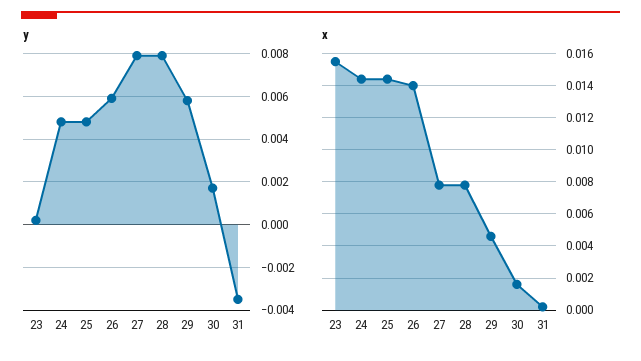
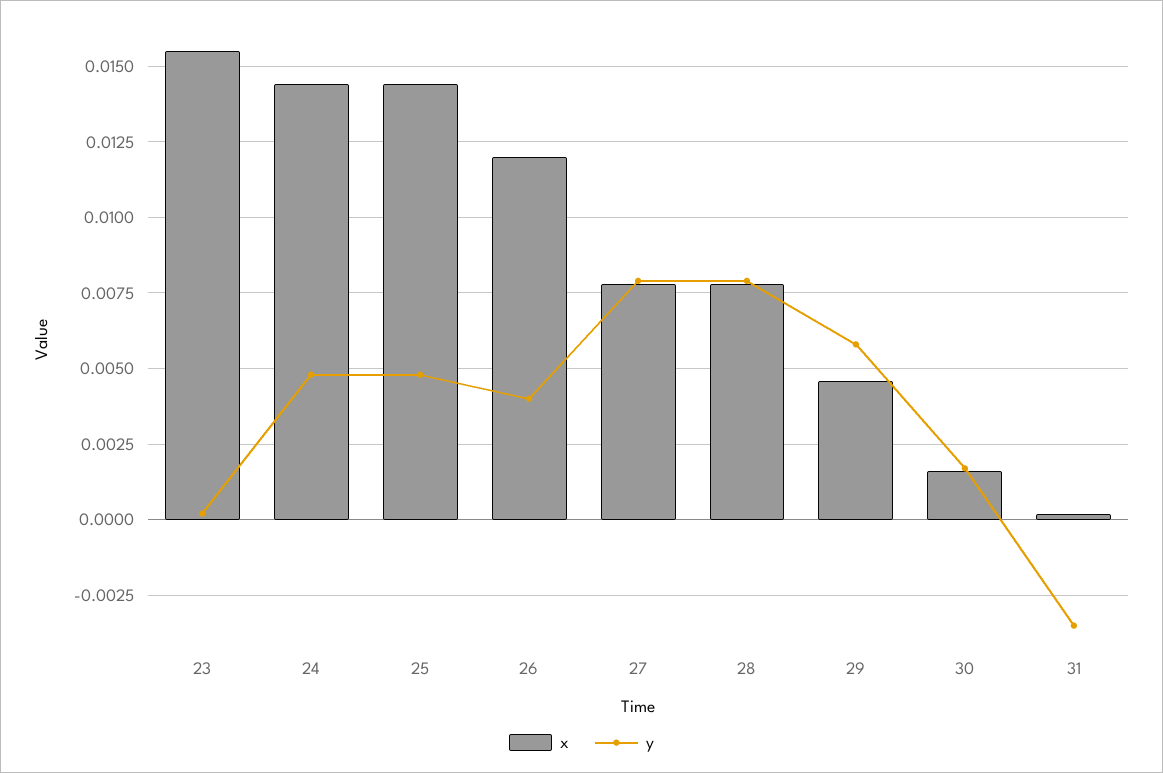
y, 26: 0.006 -> 0.004
x, 26: 0.014 -> 0.012

